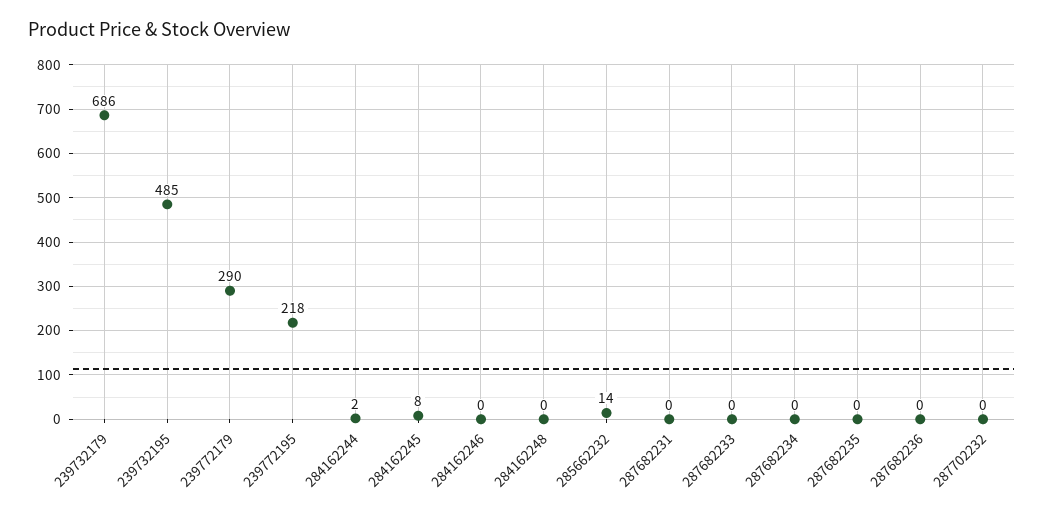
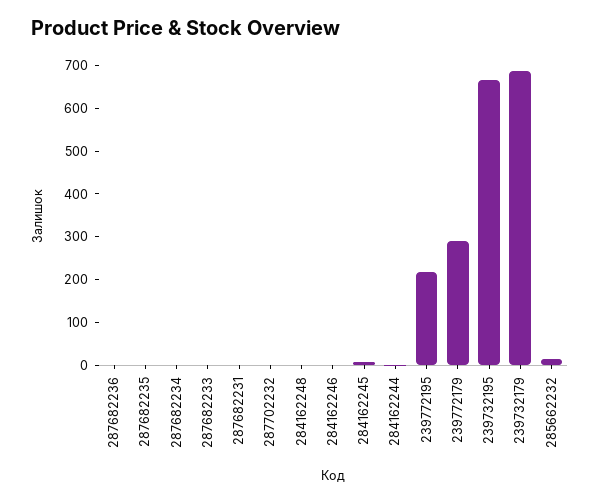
239732195: 485 -> 660

